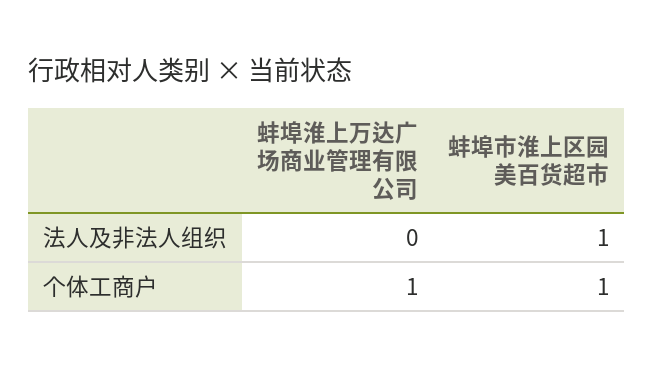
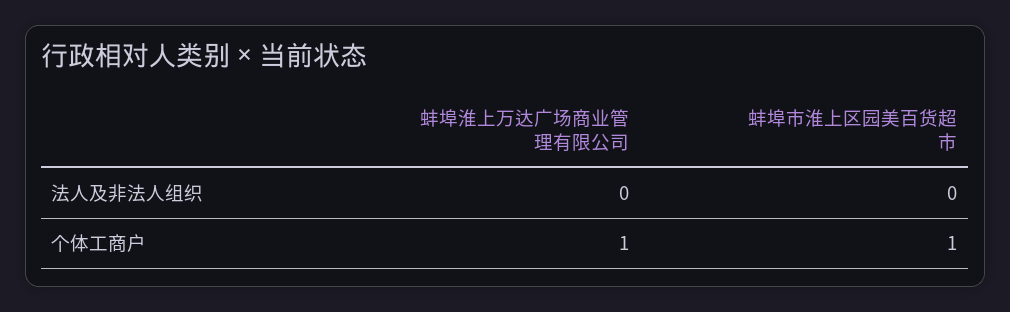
蚌埠市淮上区园美百货超市, 法人及非法人组织: 1 -> 0

